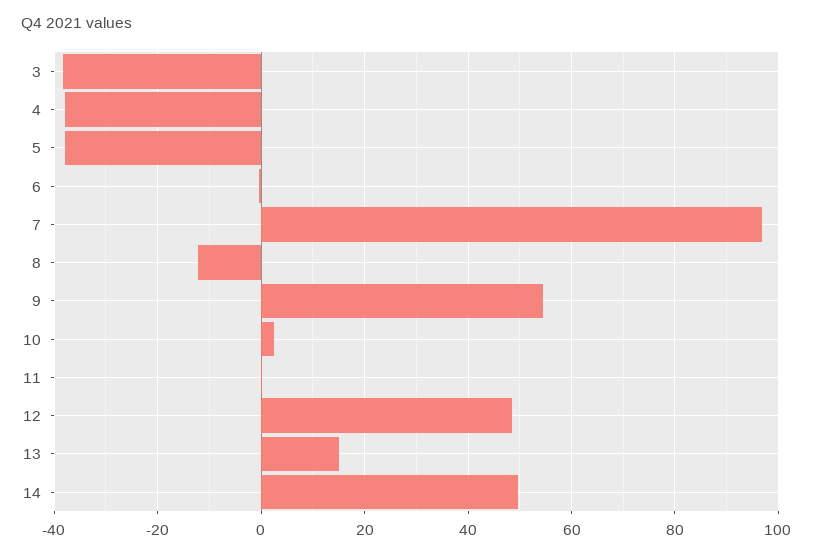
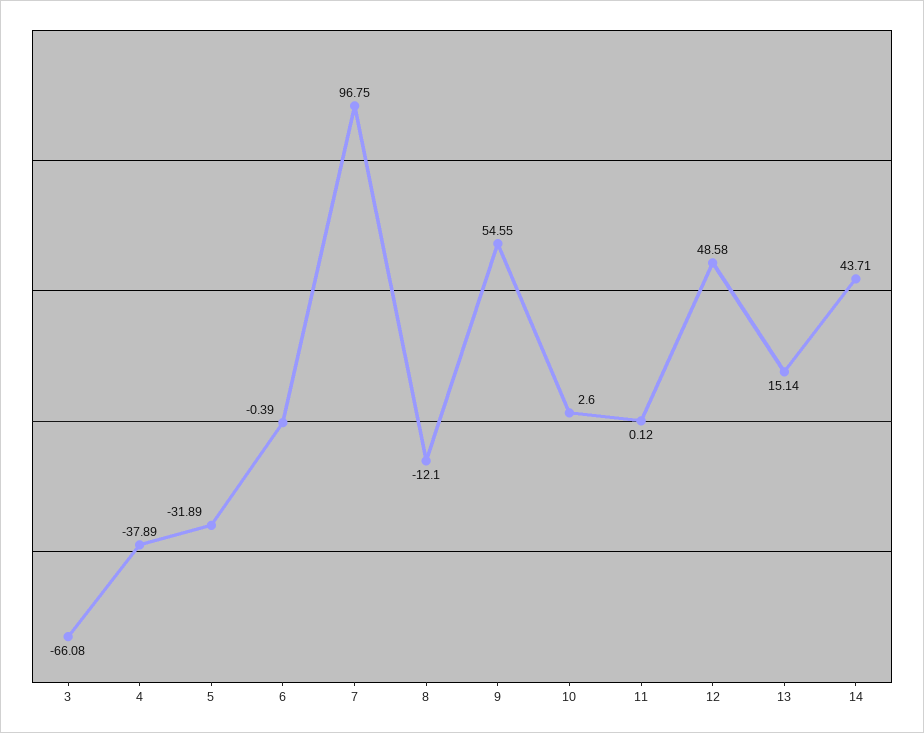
3: -38 -> -66.08
5: -38 -> -31.89
14: 50 -> 43.71

